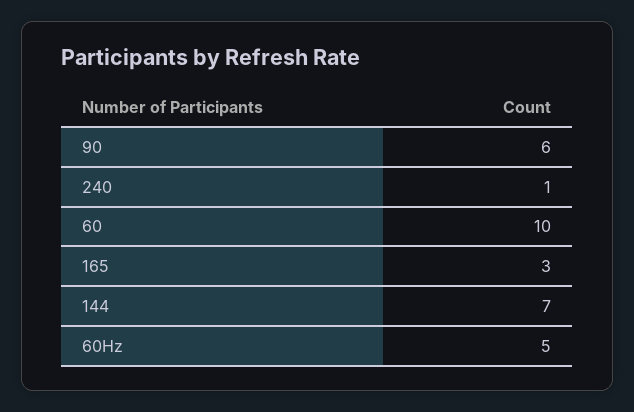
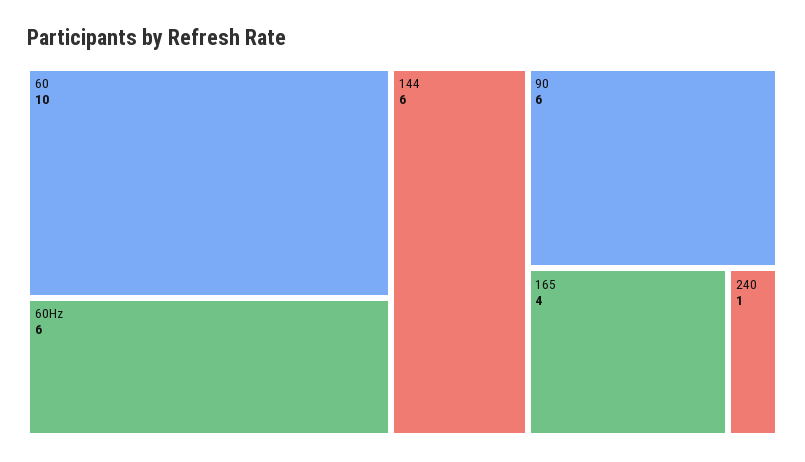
165: 3 -> 4
144: 7 -> 6
60Hz: 5 -> 6

